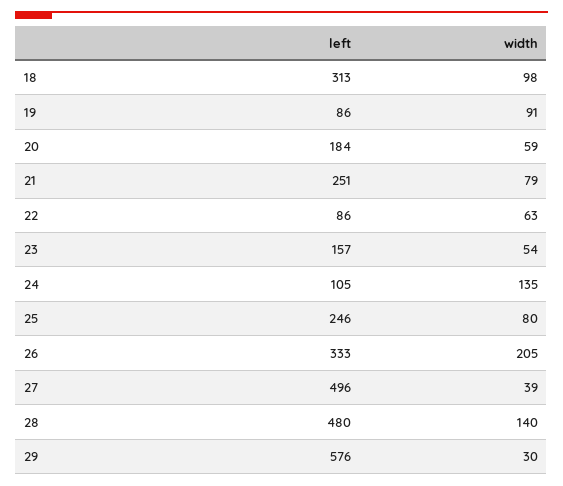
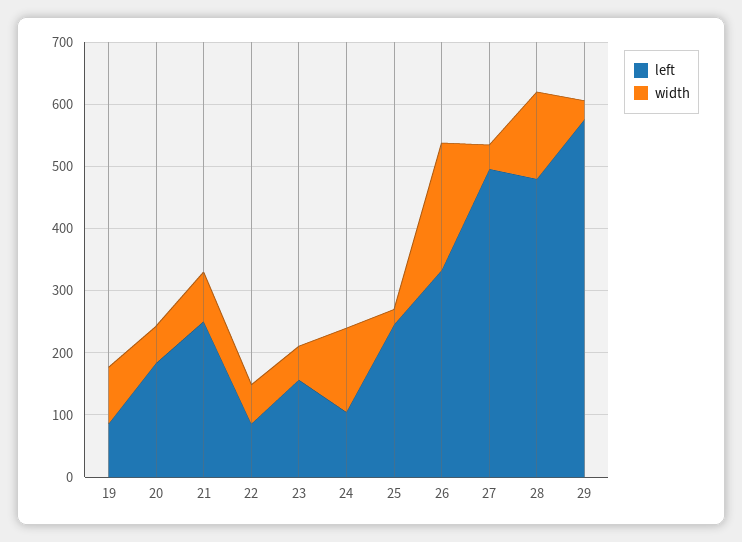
left, 18: 313 -> none
width, 18: 98 -> none
width, 25: 80 -> 20

